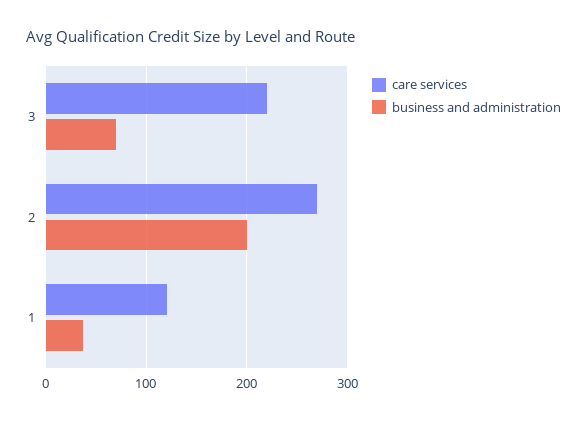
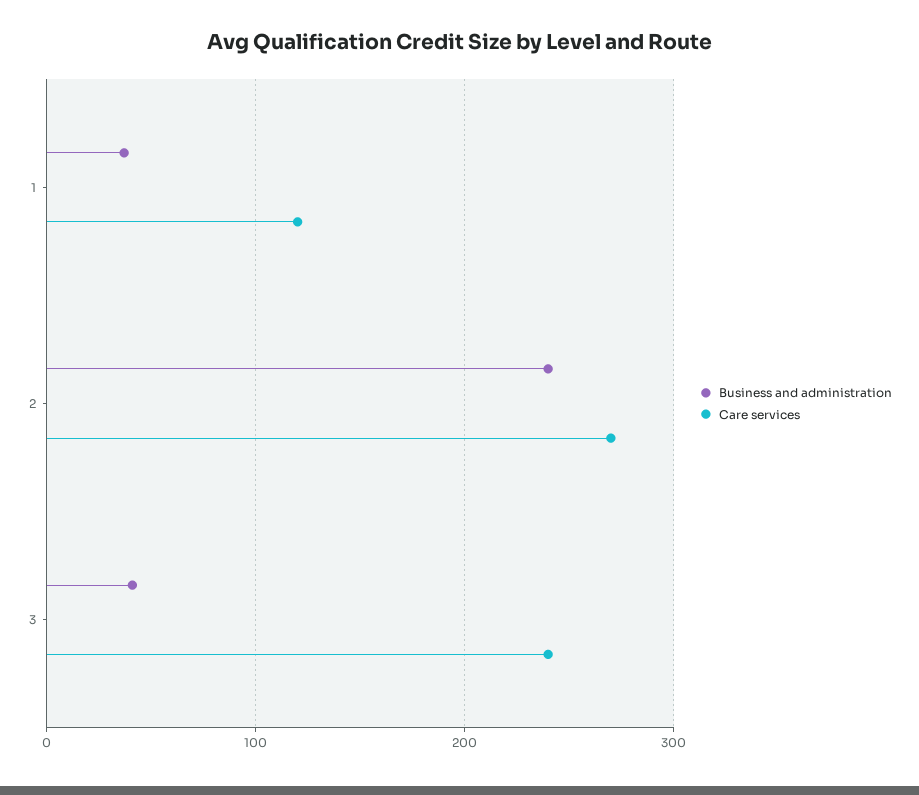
care services, 3: 220 -> 240
business and administration, 3: 70 -> 40
business and administration, 2: 200 -> 240

